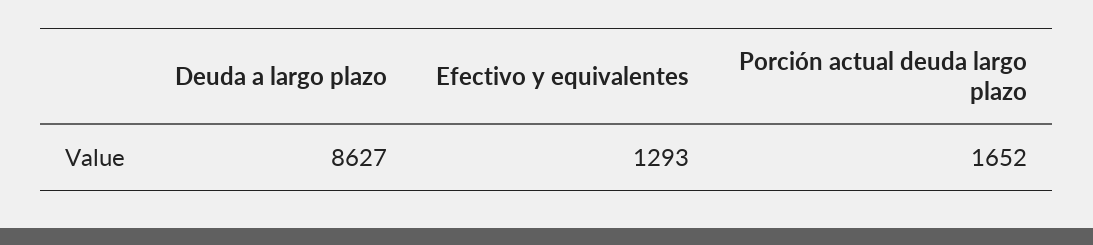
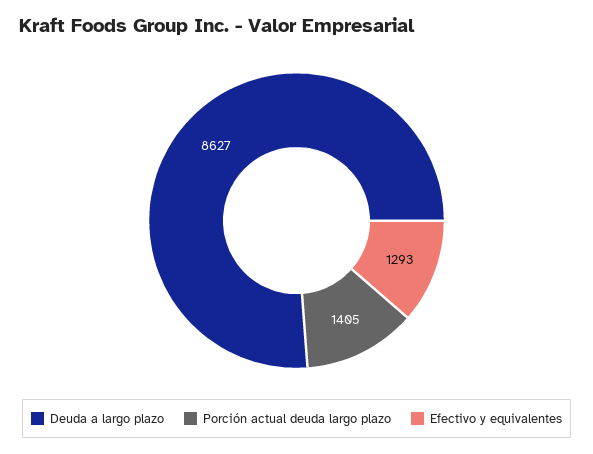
Porción actual deuda largo plazo: 1652 -> 1405

